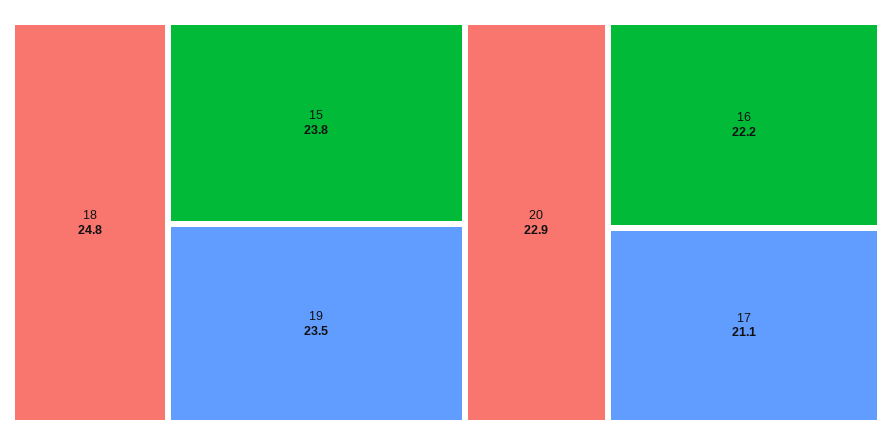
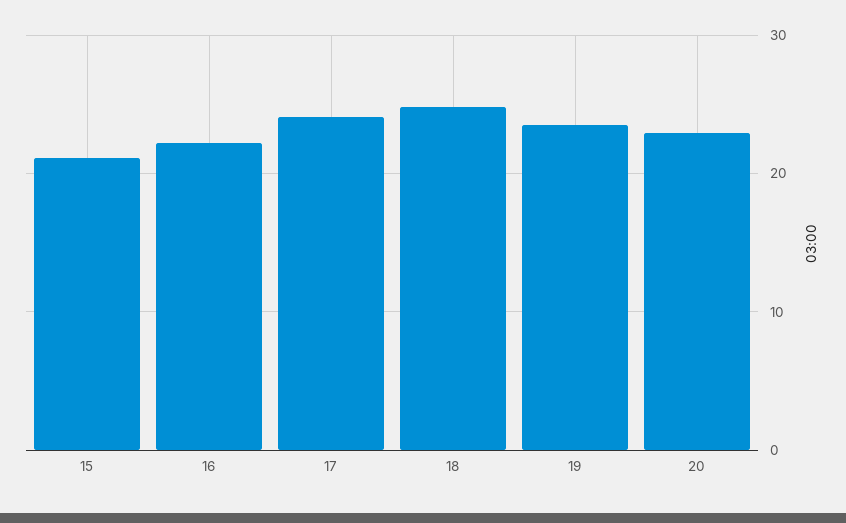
15: 23.8 -> 21
17: 21.1 -> 24

